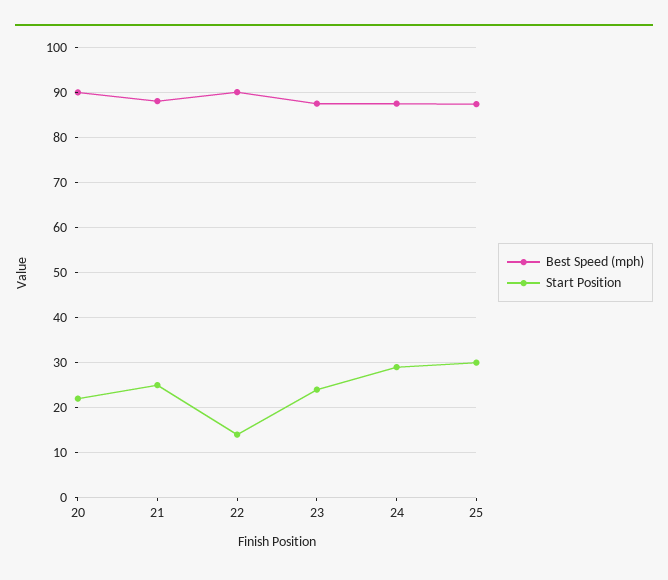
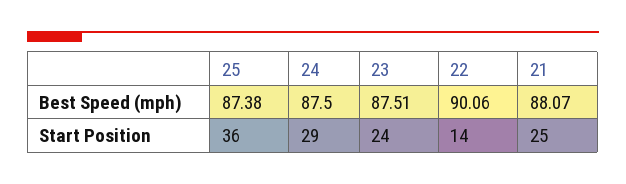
Best Speed (mph), 20: 90 -> none
Start Position, 20: 22 -> none
Start Position, 25: 30 -> 36

